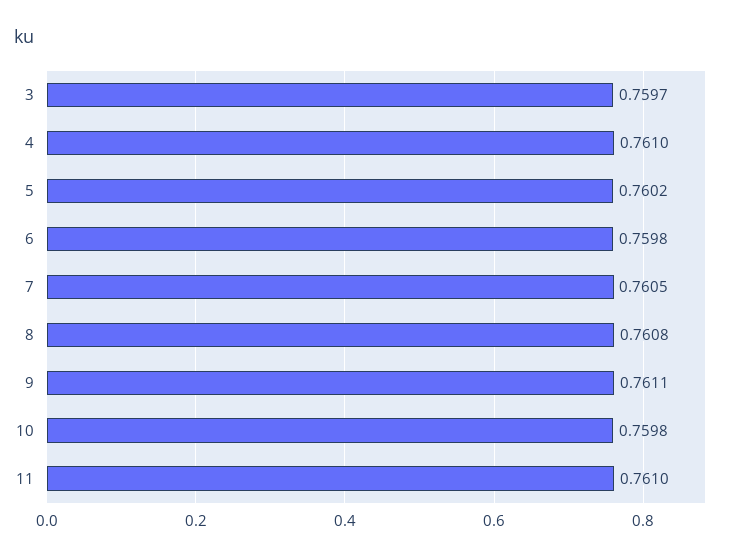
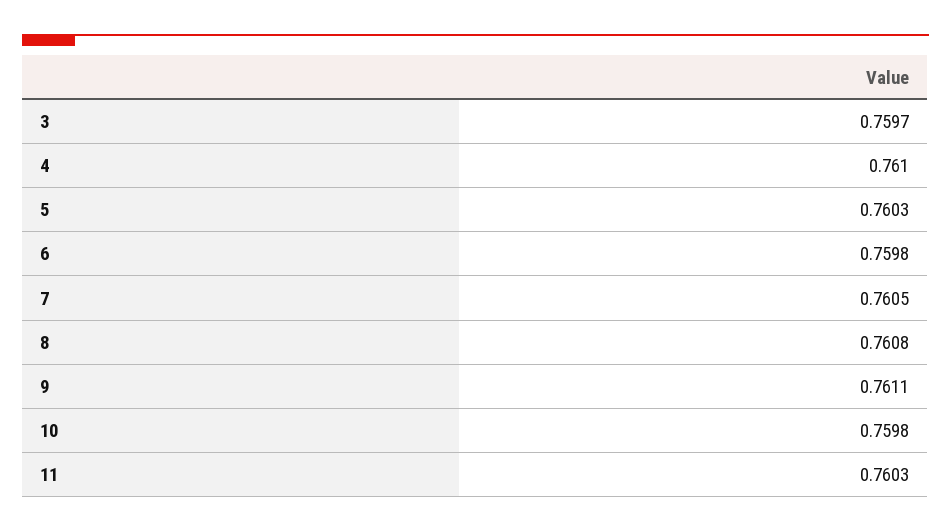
5: 0.7602 -> 0.7603
11: 0.761 -> 0.7603

